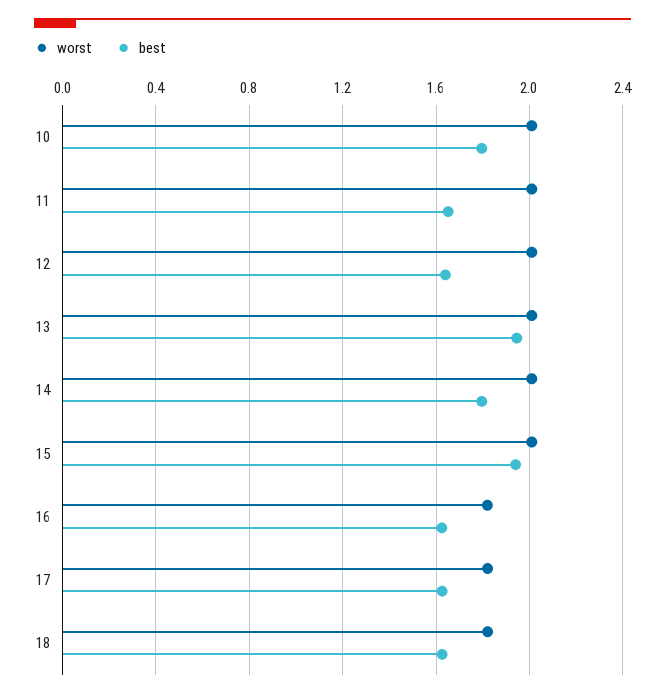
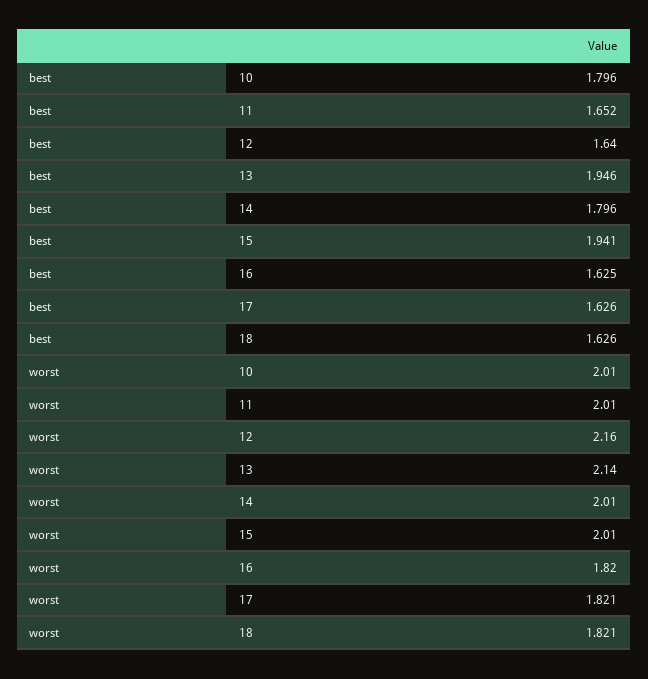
worst, 12: 2 -> 2.16
worst, 13: 2 -> 2.14

